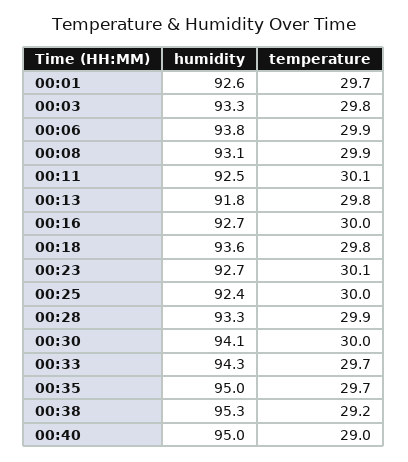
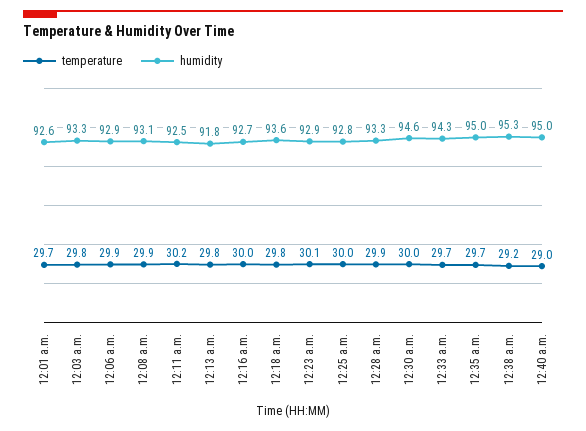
humidity, 00:06: 93.8 -> 92.9
temperature, 00:11: 30.1 -> 30.2
humidity, 00:23: 92.7 -> 92.9
humidity, 00:25: 92.4 -> 92.8
humidity, 00:30: 94.1 -> 94.6

